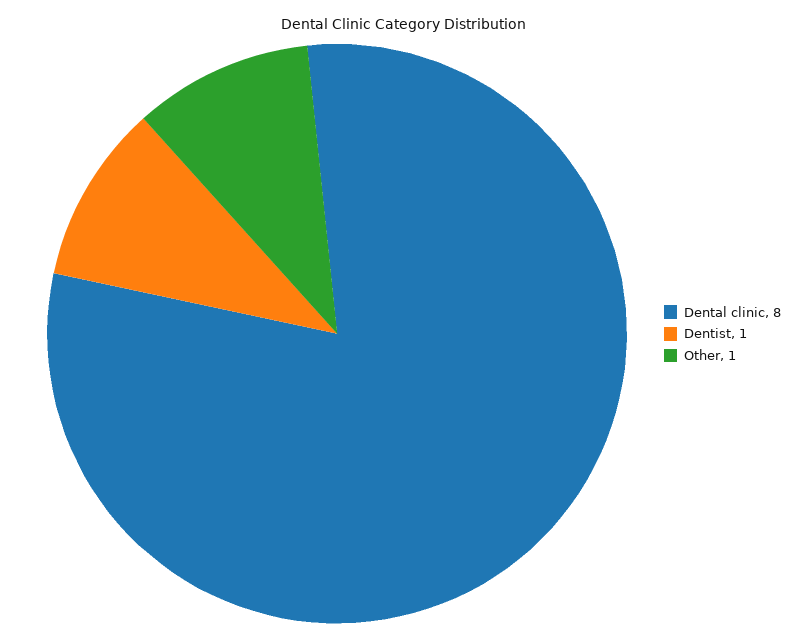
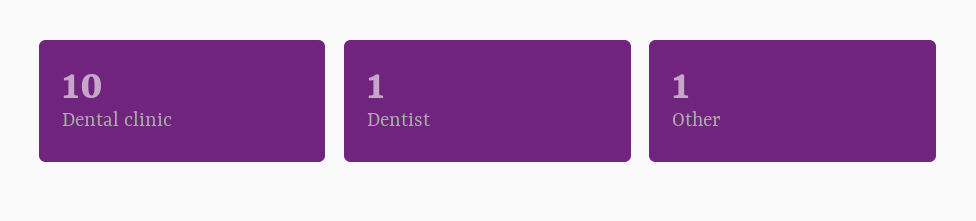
Dental clinic: 8 -> 10

